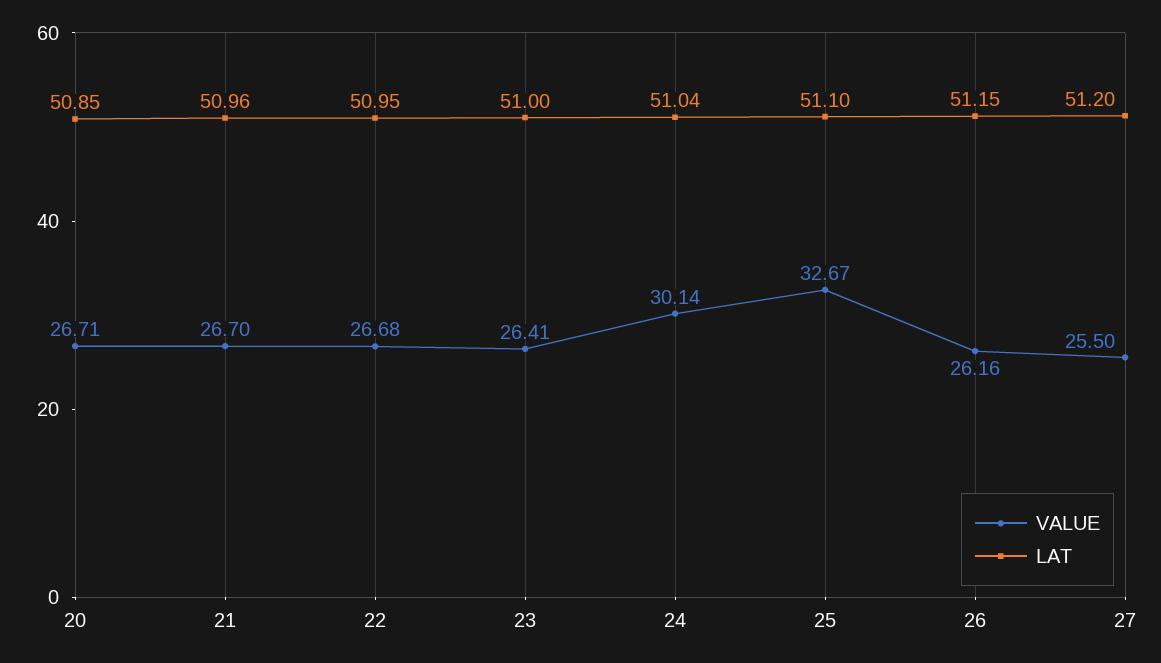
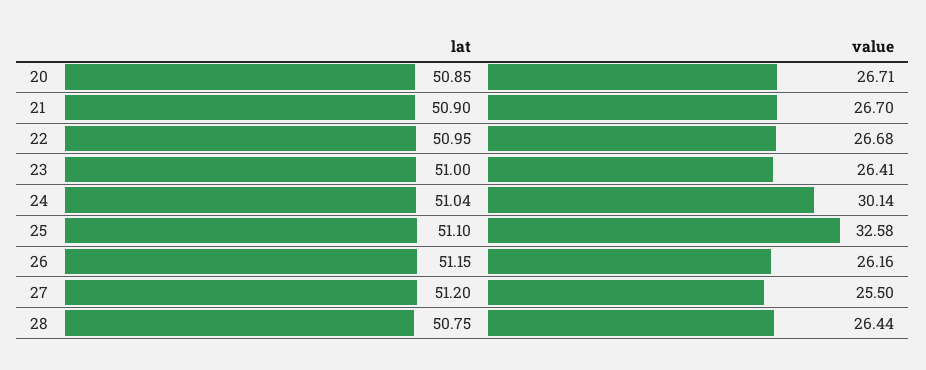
LAT, 21: 50.96 -> 50.9
VALUE, 25: 32.67 -> 32.58
LAT, 28: none -> 50.75
VALUE, 28: none -> 26.44

